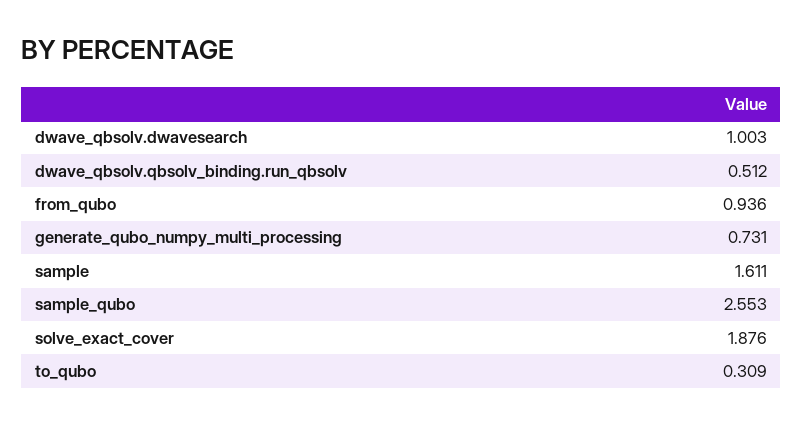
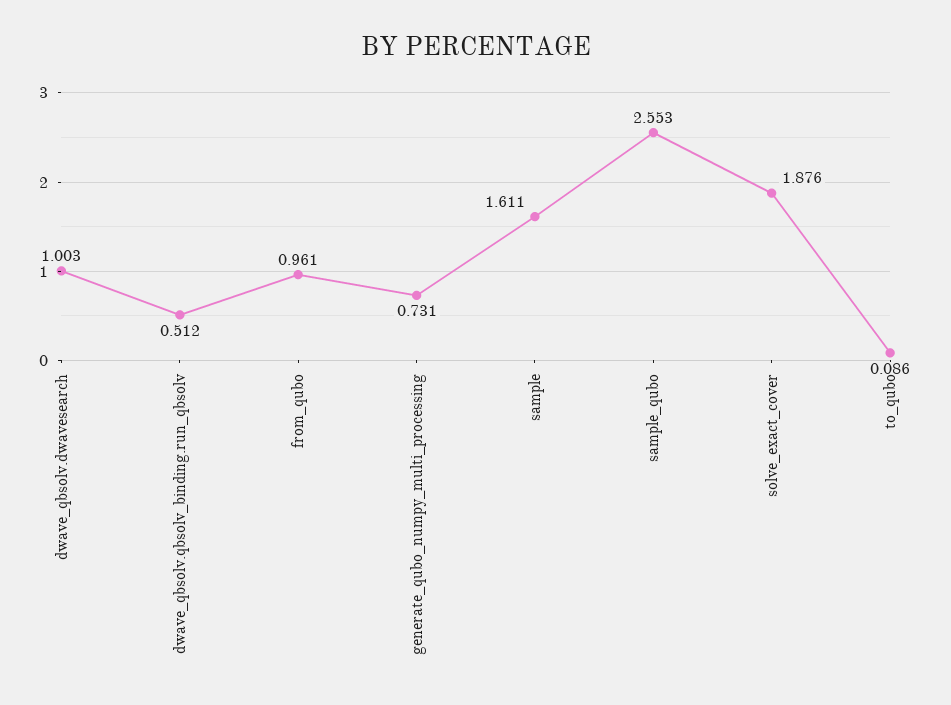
from_qubo: 0.936 -> 0.961
to_qubo: 0.309 -> 0.086

